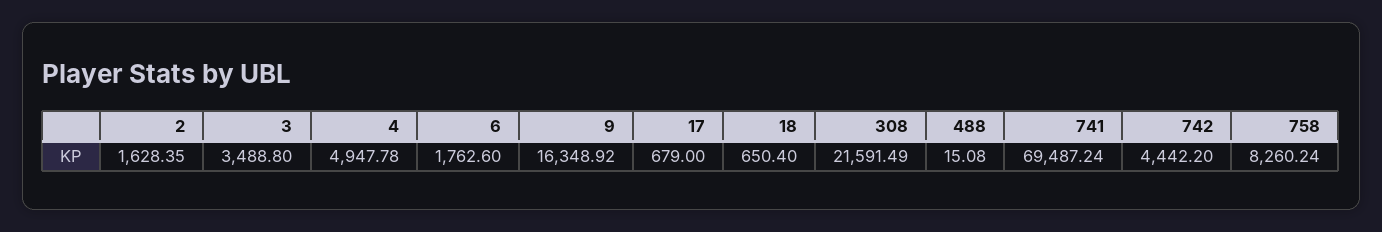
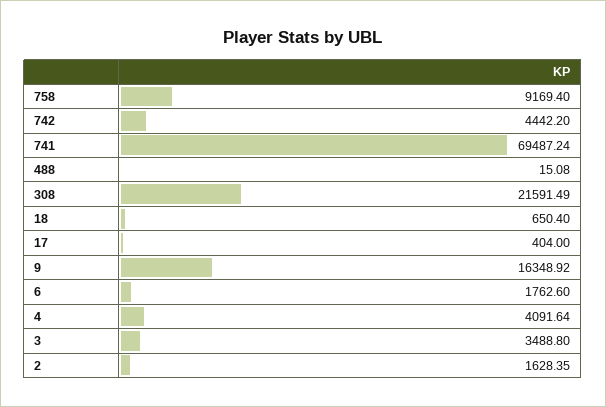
4: 4947.78 -> 4091.64
17: 679 -> 404
758: 8260.24 -> 9169.4

